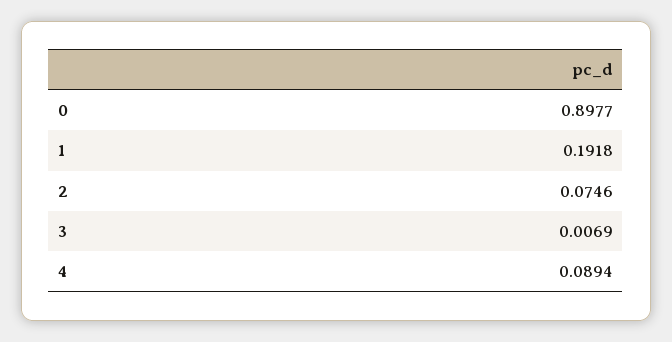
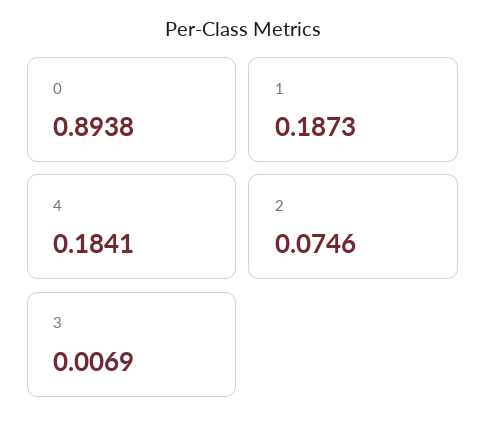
0: 0.8977 -> 0.8938
1: 0.1918 -> 0.1873
4: 0.0894 -> 0.1841

